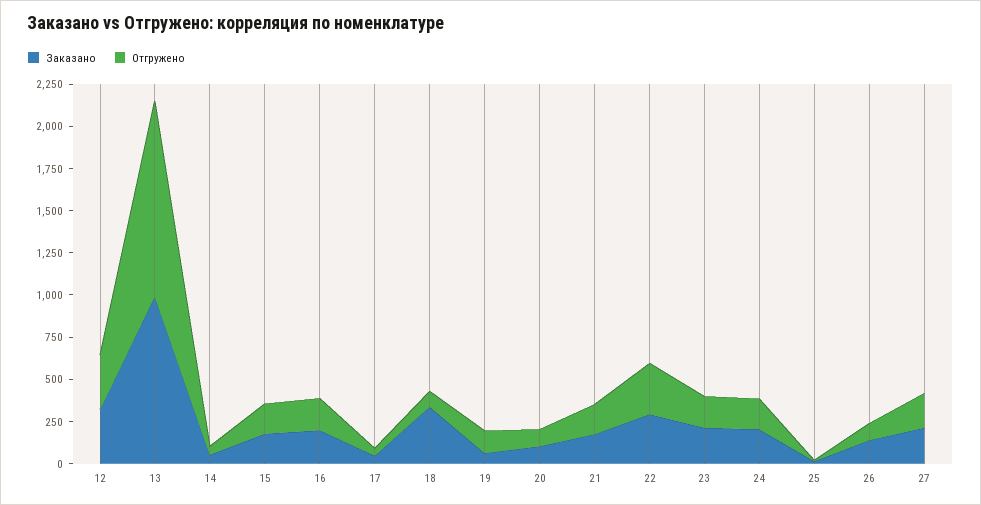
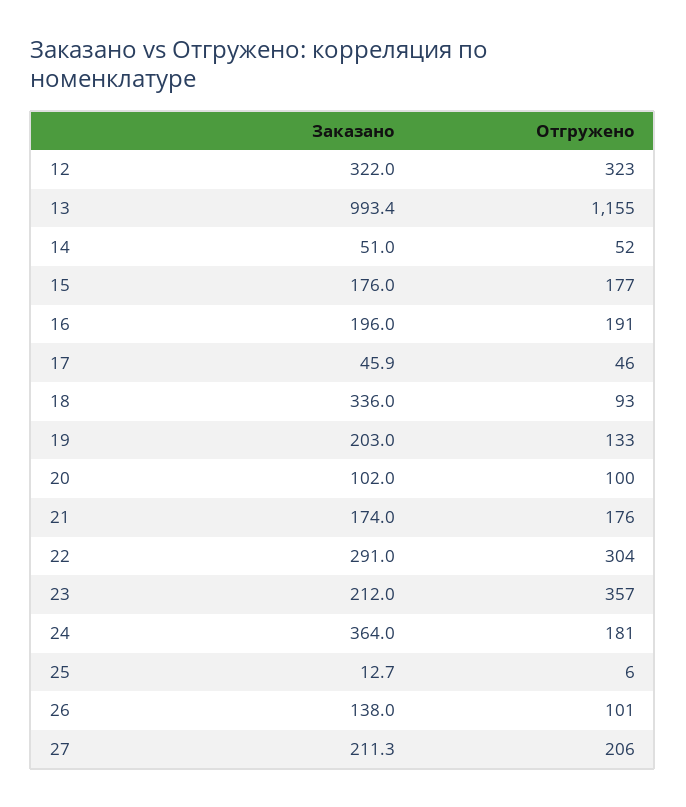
Заказано, 19: 50 -> 203
Отгружено, 23: 200 -> 357
Заказано, 24: 200 -> 364

